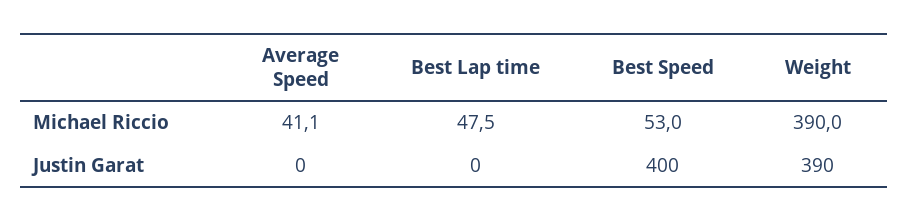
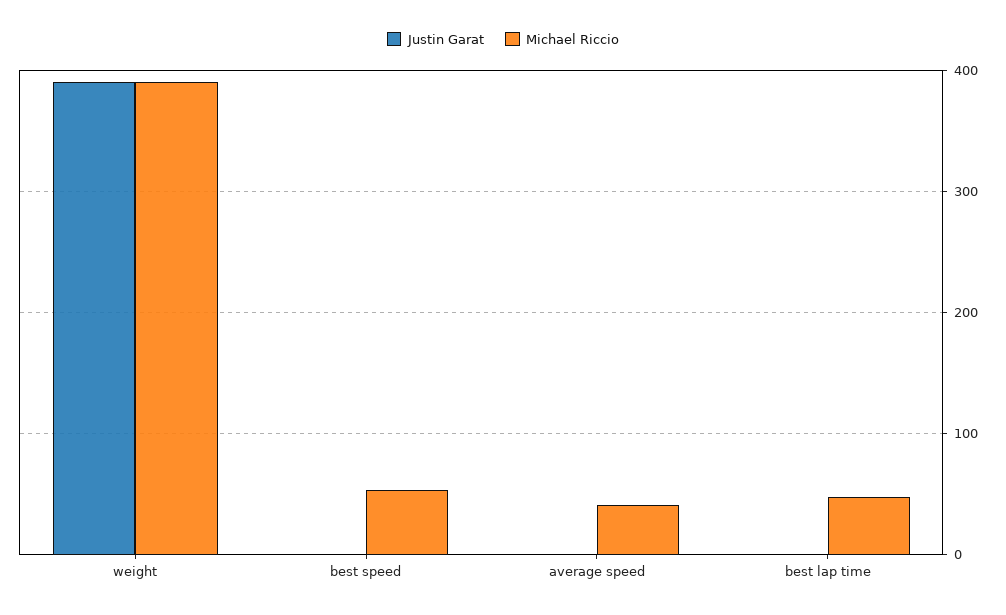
Justin Garat, Best Speed: 400 -> 0

